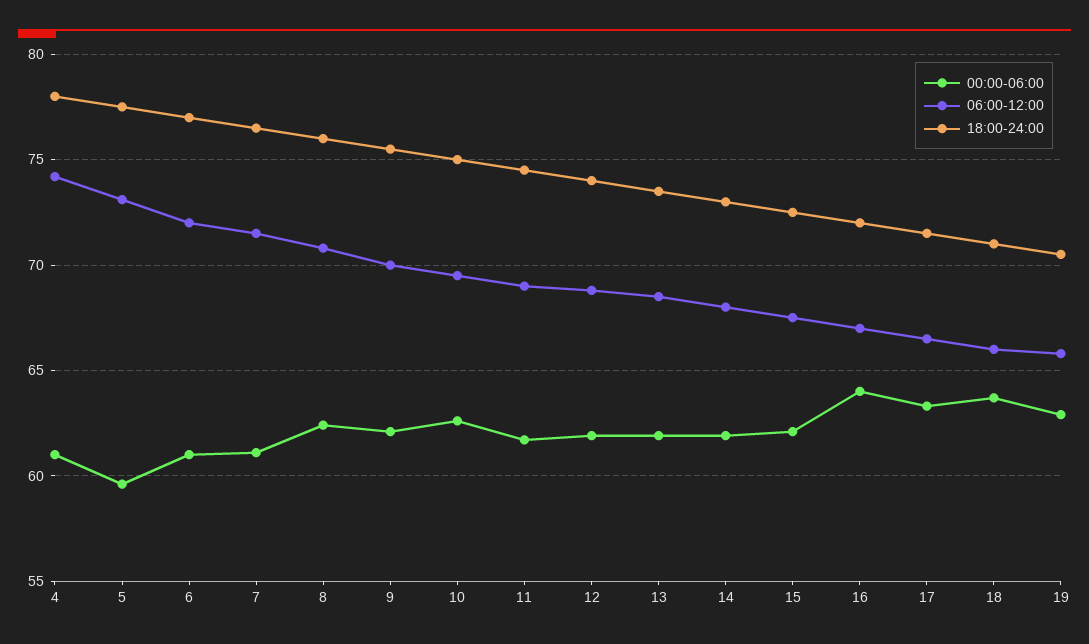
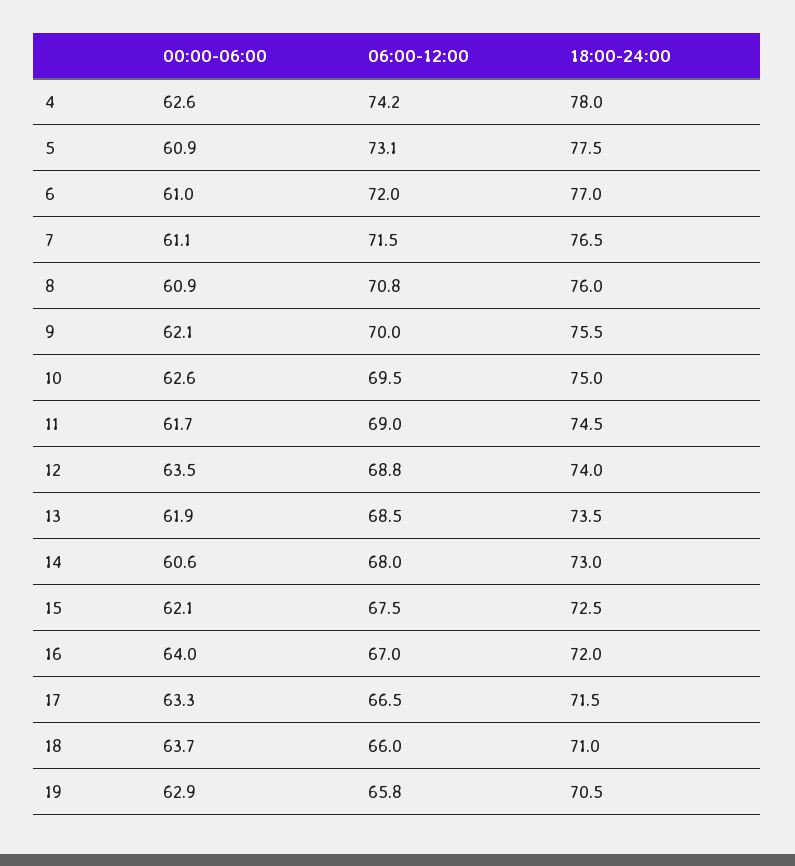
00:00-06:00, 4: 61 -> 62.6
00:00-06:00, 5: 59.5 -> 60.9
00:00-06:00, 8: 62.5 -> 60.9
00:00-06:00, 12: 62 -> 63.5
00:00-06:00, 14: 62 -> 60.6

